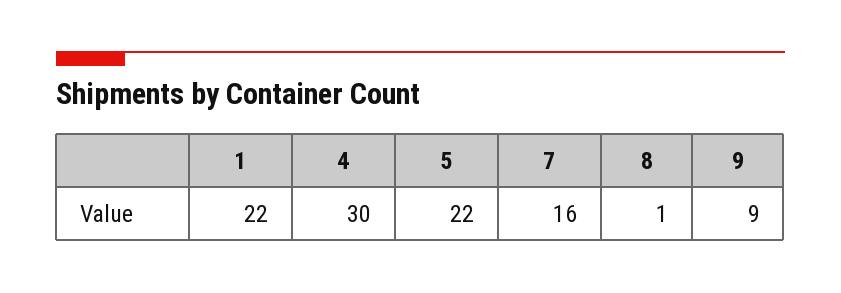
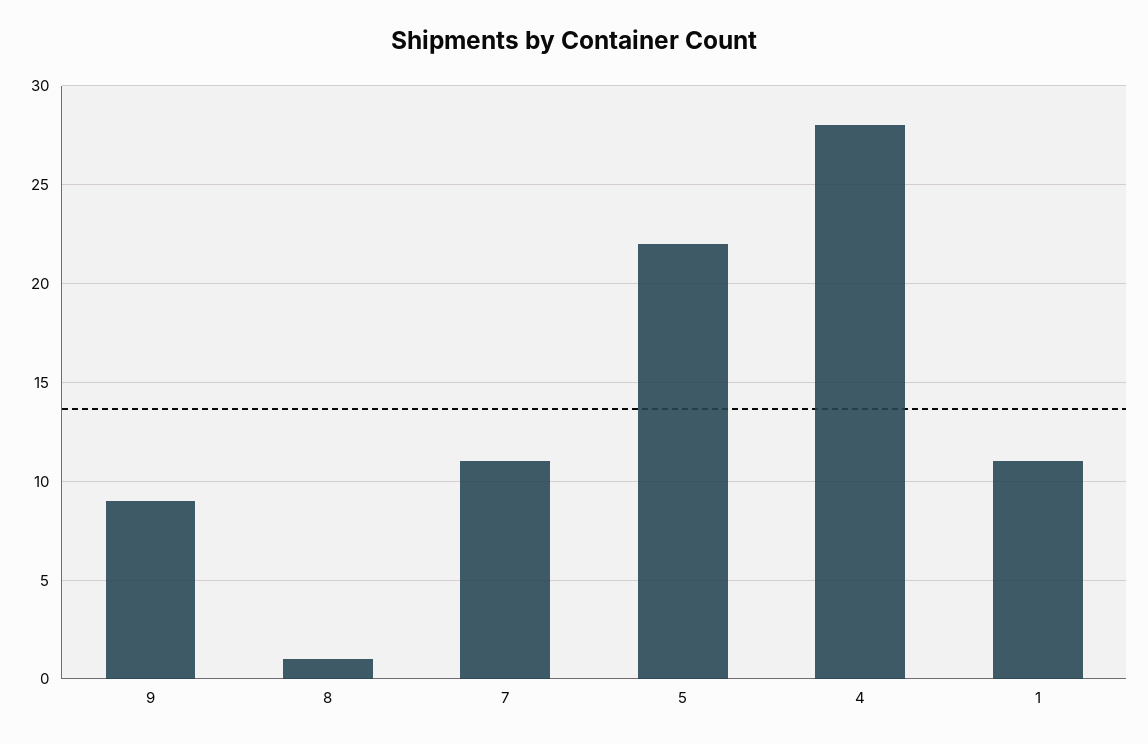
1: 22 -> 11
4: 30 -> 28
7: 16 -> 11

